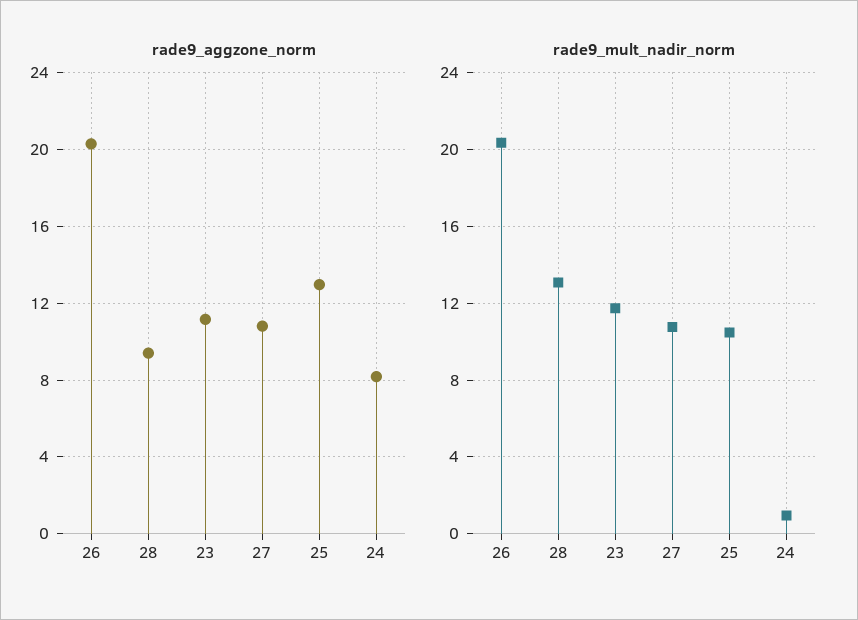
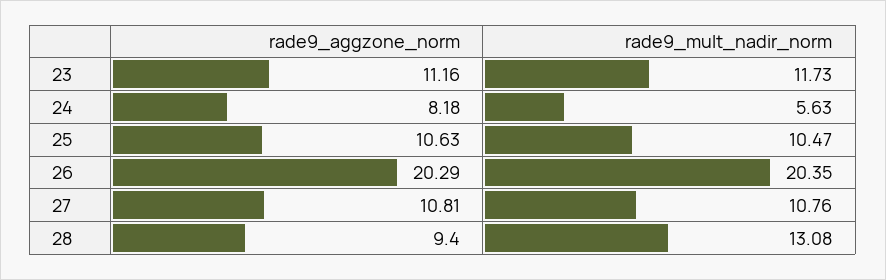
rade9_aggzone_norm, 25: 13 -> 10.63
rade9_mult_nadir_norm, 24: 1 -> 5.63

